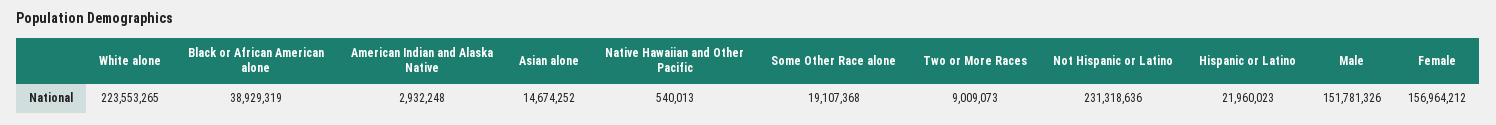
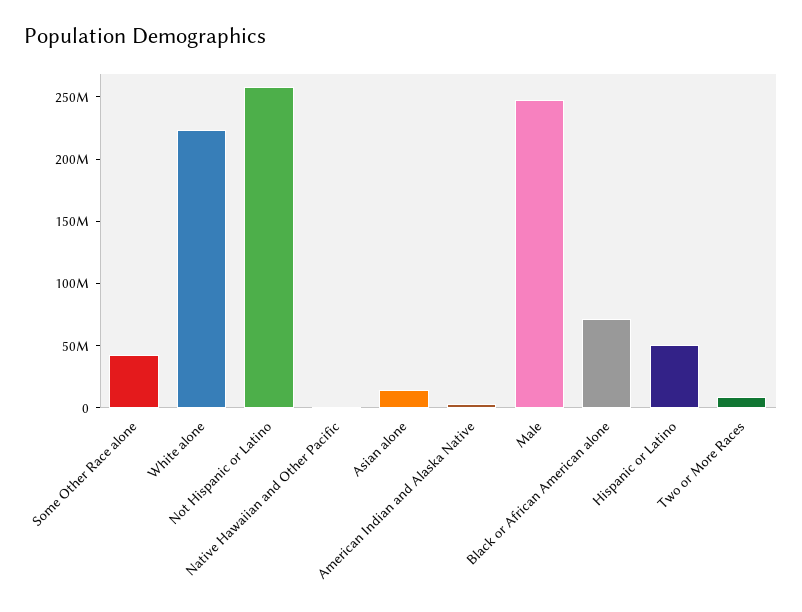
Black or African American alone: 38929319 -> 70000000
Some Other Race alone: 19107368 -> 40000000
Not Hispanic or Latino: 231318636 -> 260000000
Hispanic or Latino: 21960023 -> 50000000
Male: 151781326 -> 250000000
Female: 156964212 -> none

